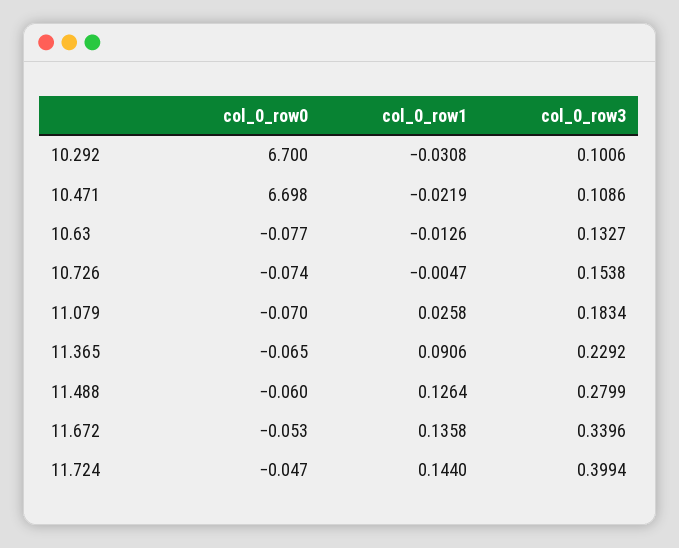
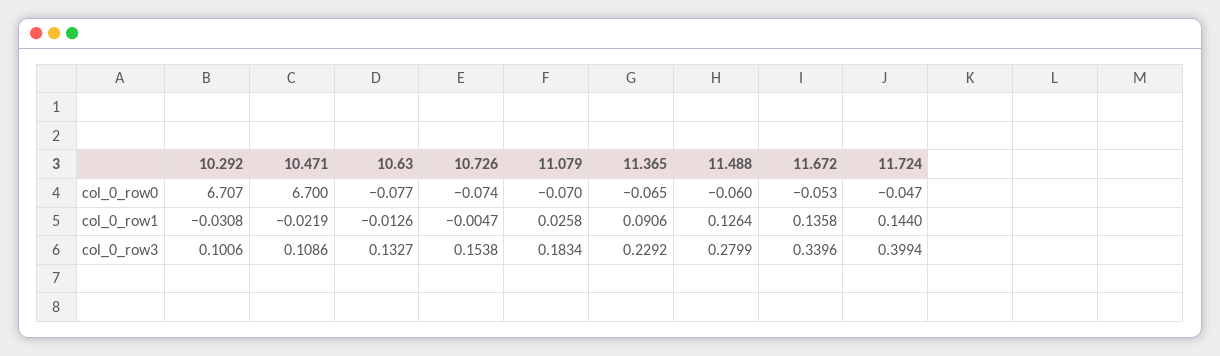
col_0_row0, 10.292: 6.7 -> 6.707
col_0_row0, 10.471: 6.698 -> 6.7

